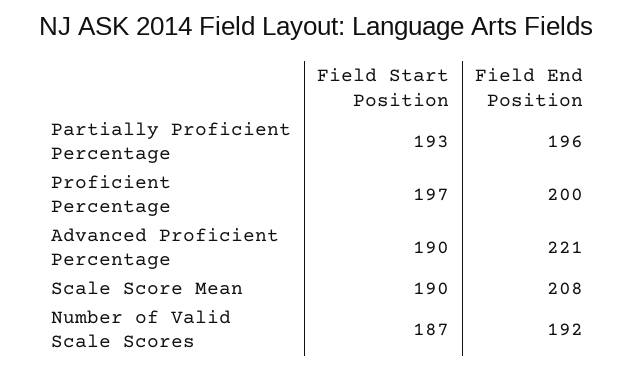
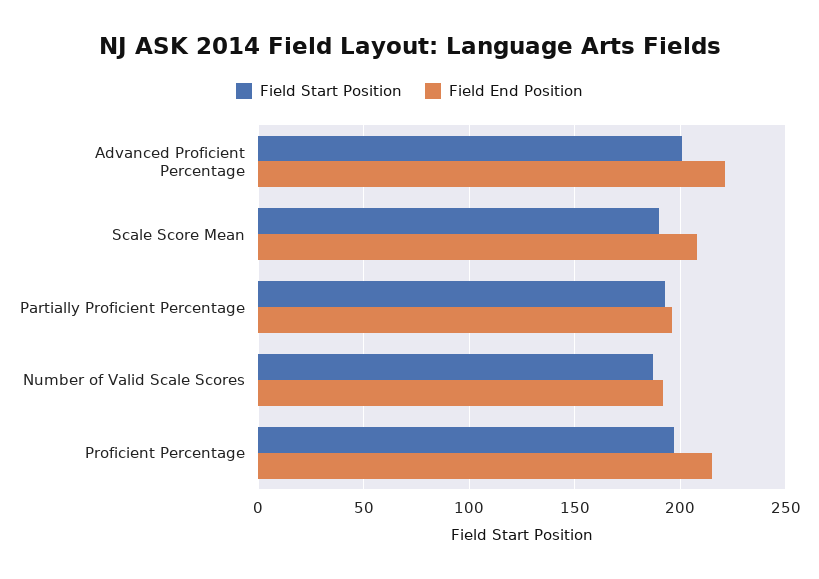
Field End Position, Proficient Percentage: 200 -> 215
Field Start Position, Advanced Proficient Percentage: 190 -> 200

